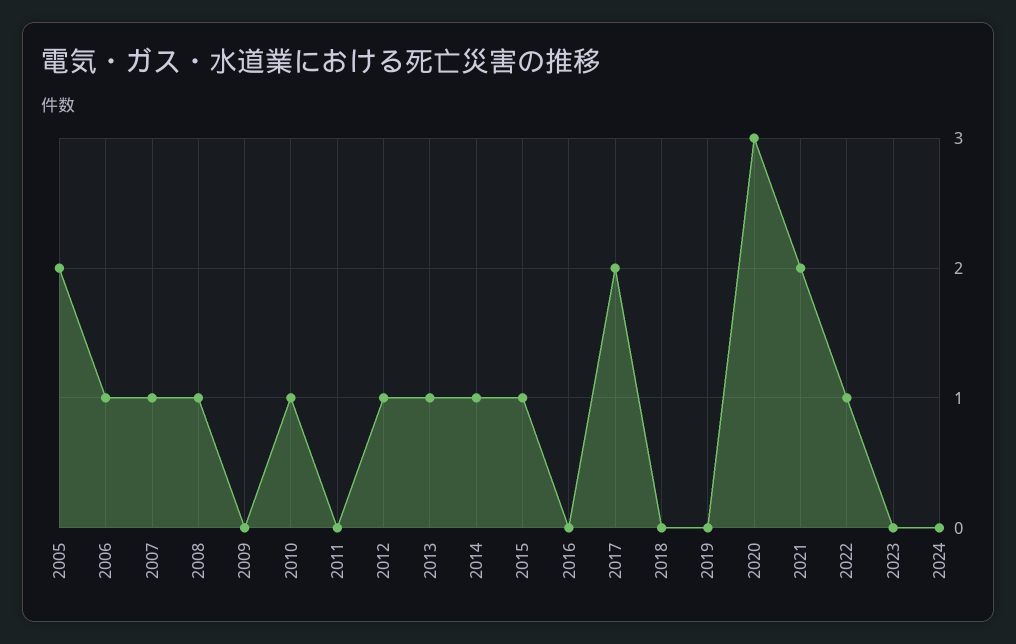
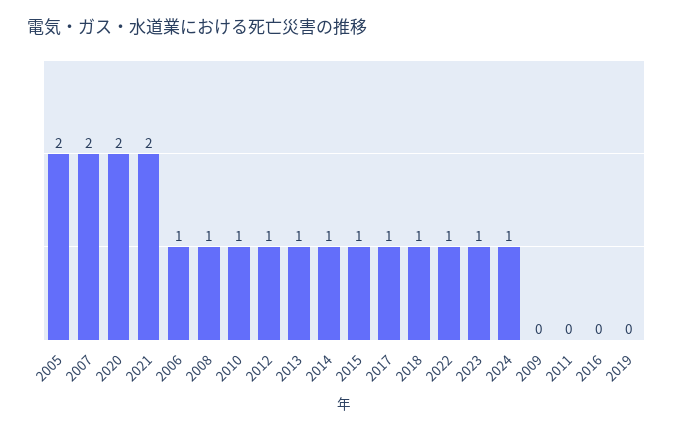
2007: 1 -> 2
2017: 2 -> 1
2018: 0 -> 1
2020: 3 -> 2
2023: 0 -> 1
2024: 0 -> 1

